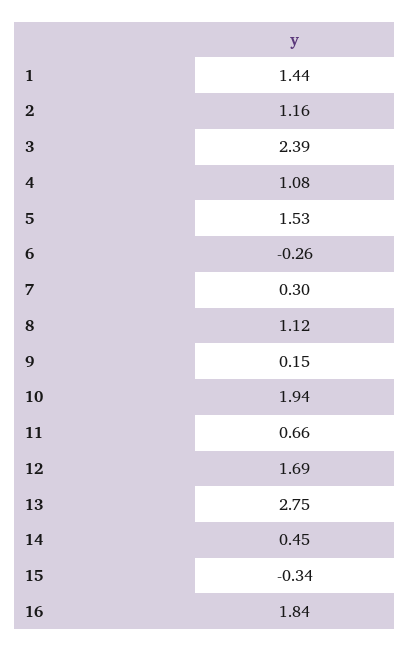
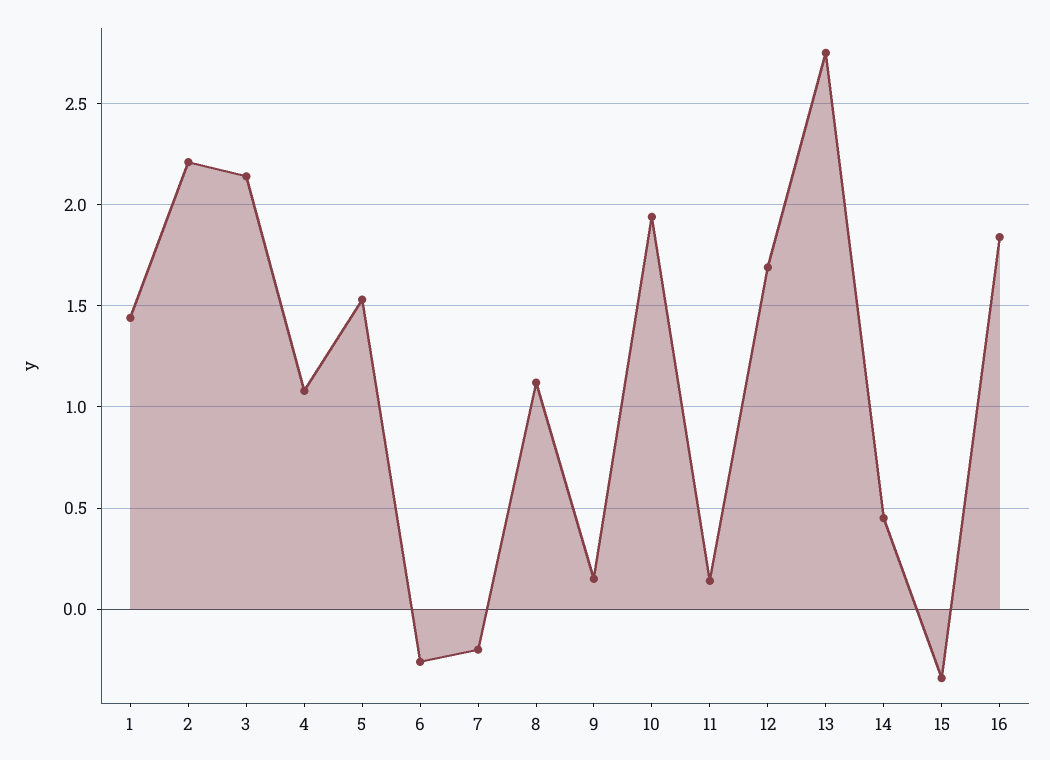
2: 1.16 -> 2.2
3: 2.39 -> 2.15
7: 0.3 -> -0.2
11: 0.66 -> 0.15

